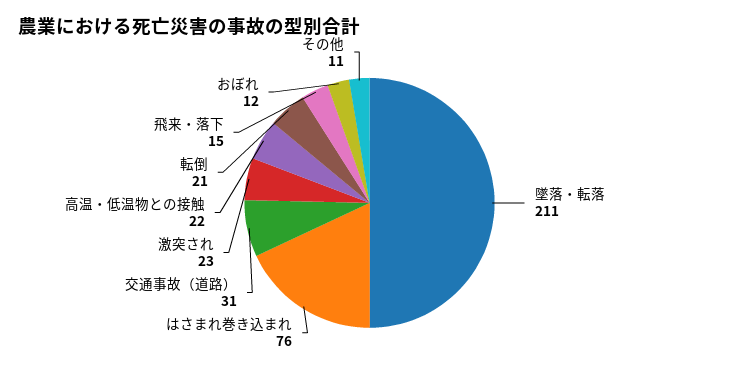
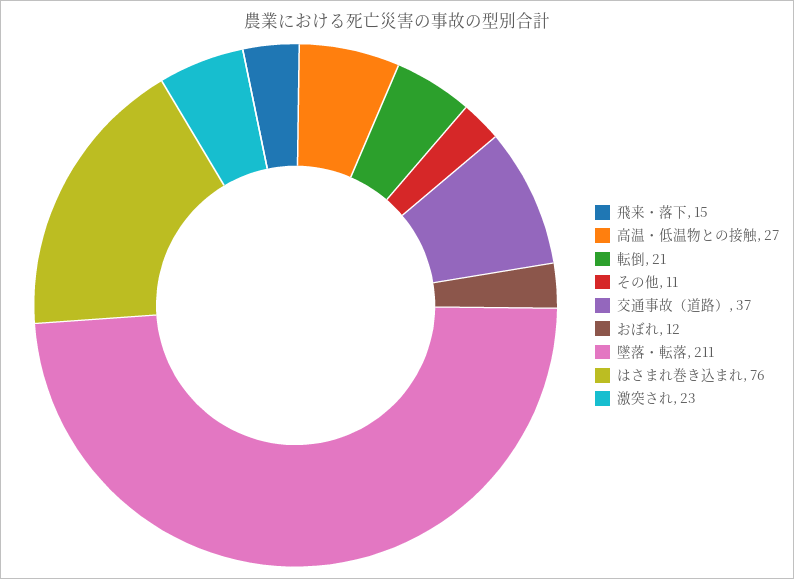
交通事故（道路）: 31 -> 37
高温・低温物との接触: 22 -> 27

